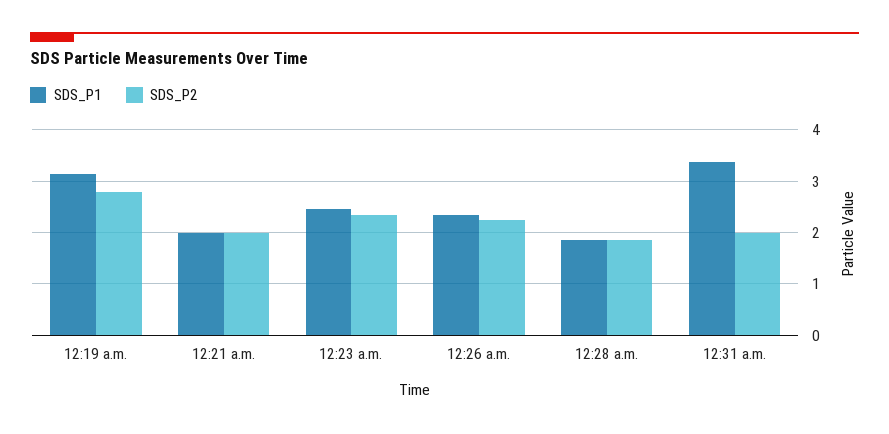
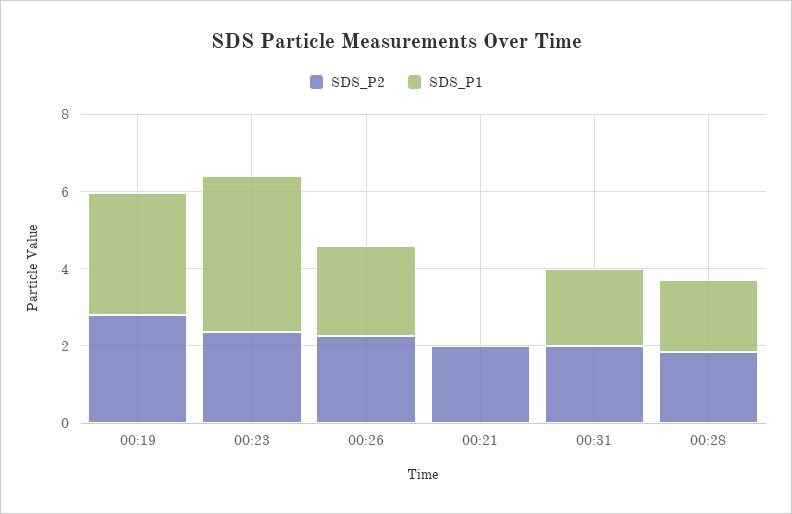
SDS_P1, 12:21 a.m.: 2 -> 0
SDS_P1, 12:23 a.m.: 2.4 -> 4
SDS_P1, 12:31 a.m.: 3.4 -> 2

